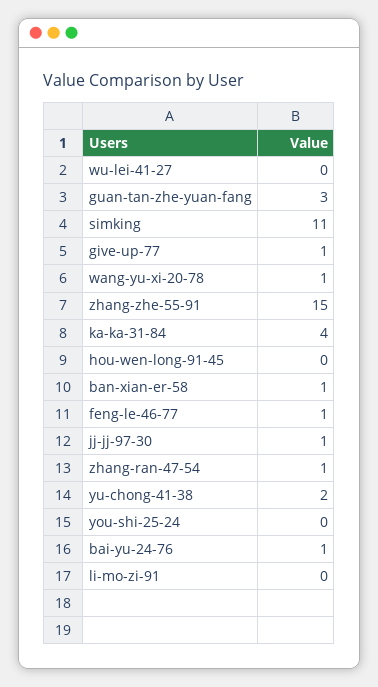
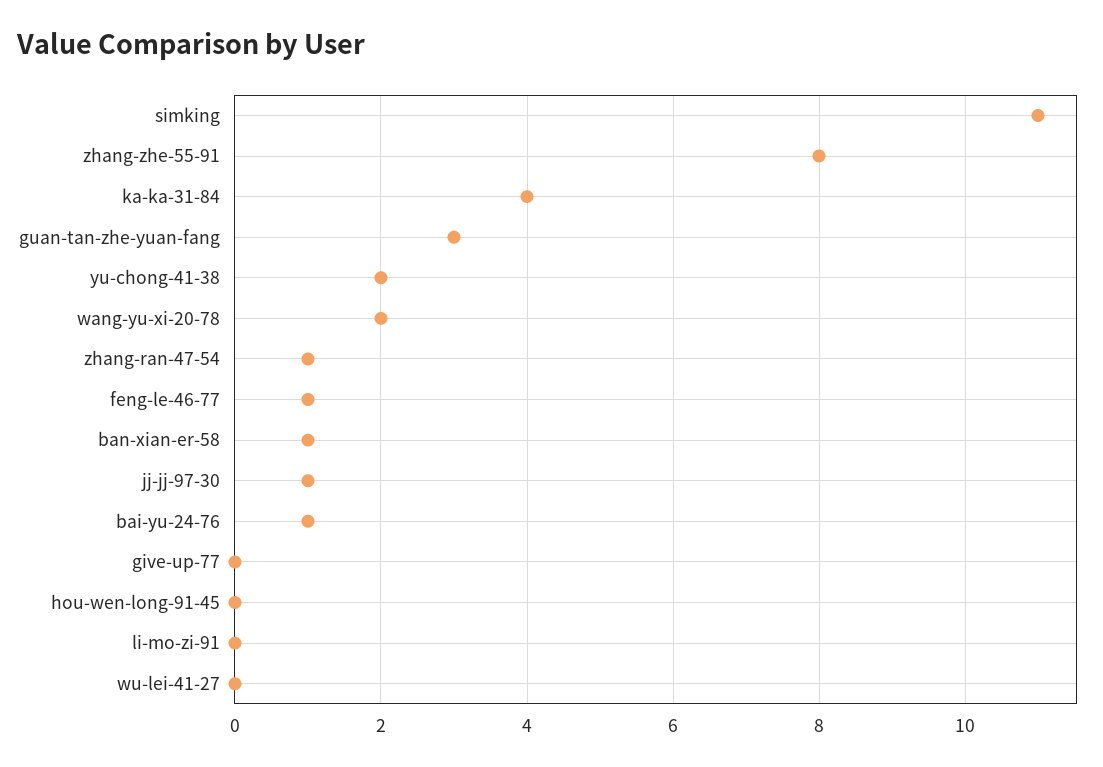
give-up-77: 1 -> 0
wang-yu-xi-20-78: 1 -> 2
zhang-zhe-55-91: 15 -> 8
you-shi-25-24: 0 -> none

